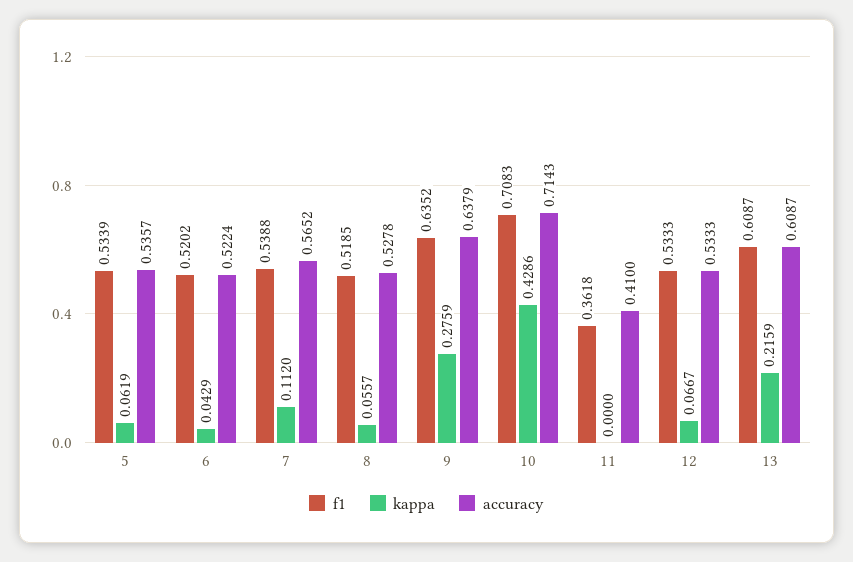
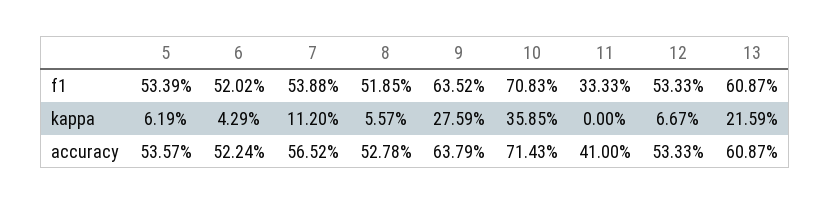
kappa, 10: 0.4286 -> 0.3585
f1, 11: 0.3618 -> 0.3333

